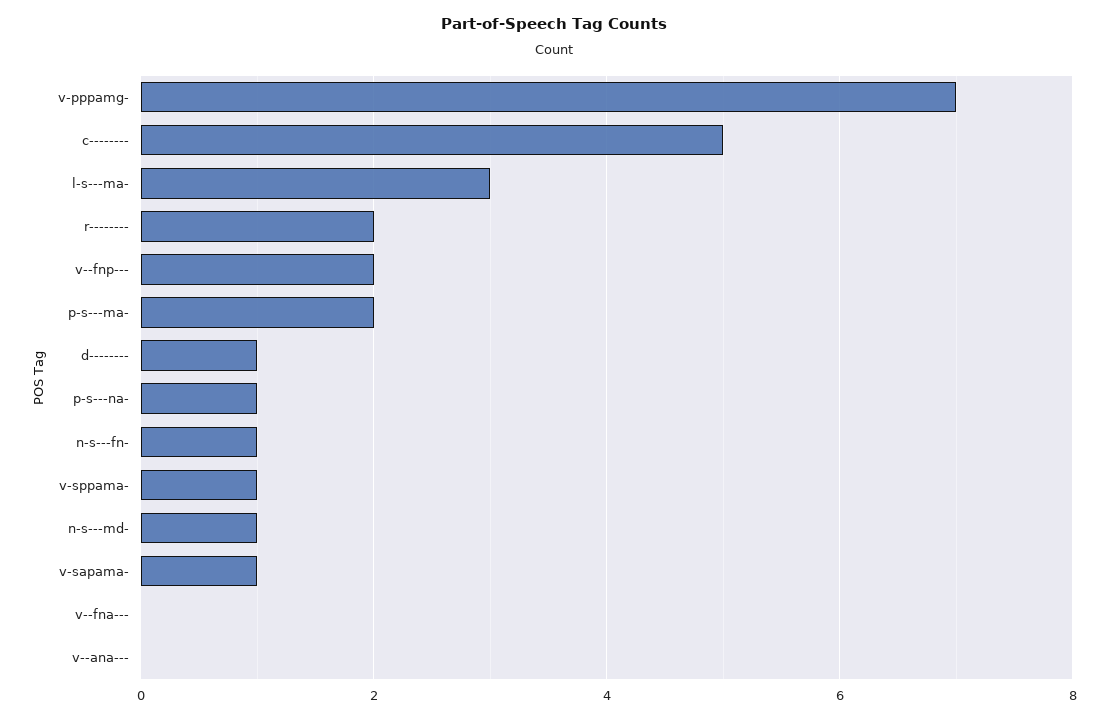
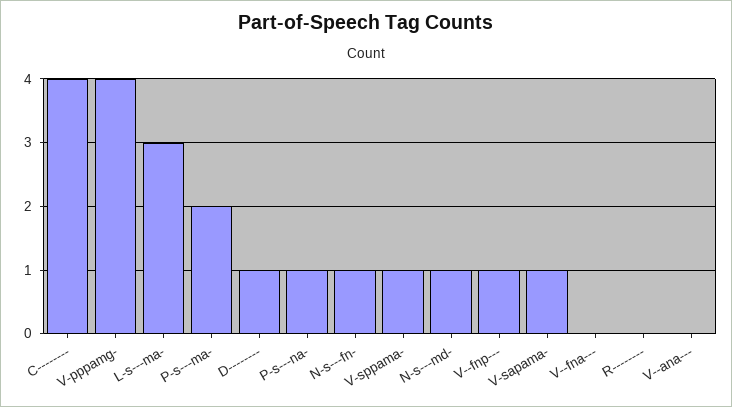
v-pppamg-: 7 -> 4
c--------: 5 -> 4
r--------: 2 -> 0
v--fnp---: 2 -> 1

